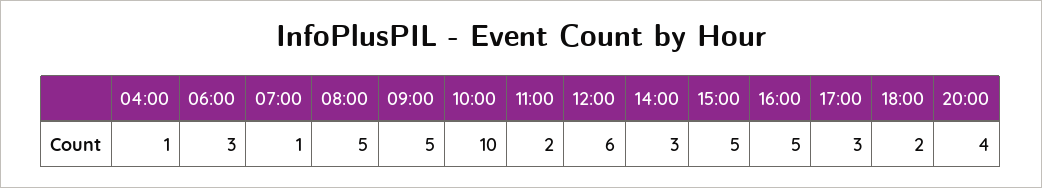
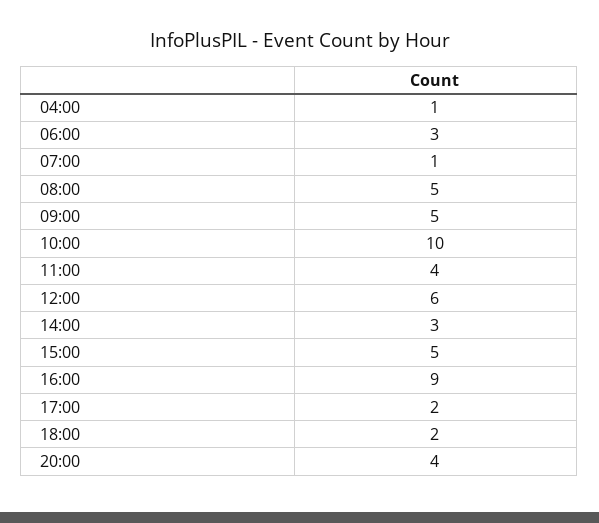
11:00: 2 -> 4
16:00: 5 -> 9
17:00: 3 -> 2

